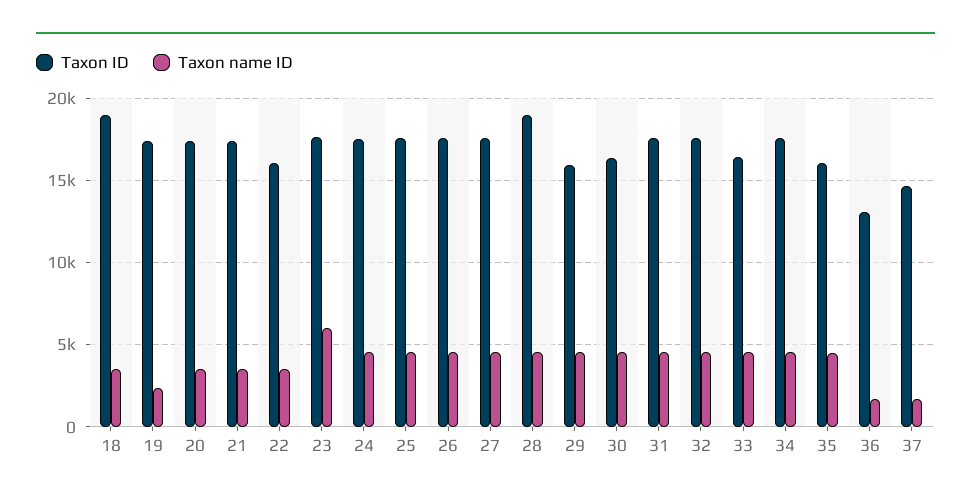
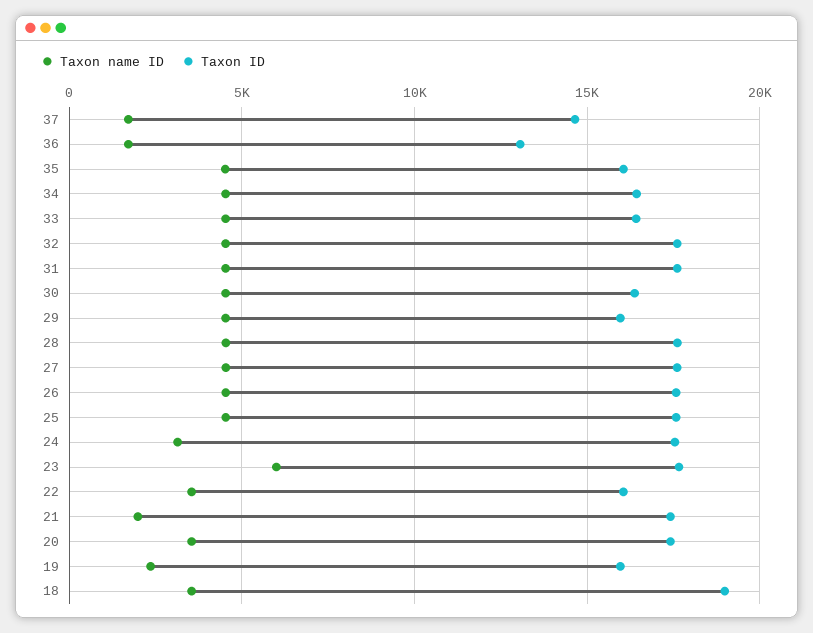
Taxon ID, 19: 17500 -> 16000
Taxon name ID, 21: 3500 -> 2000
Taxon name ID, 24: 4500 -> 3000
Taxon ID, 28: 19000 -> 17500
Taxon ID, 34: 17500 -> 16500

